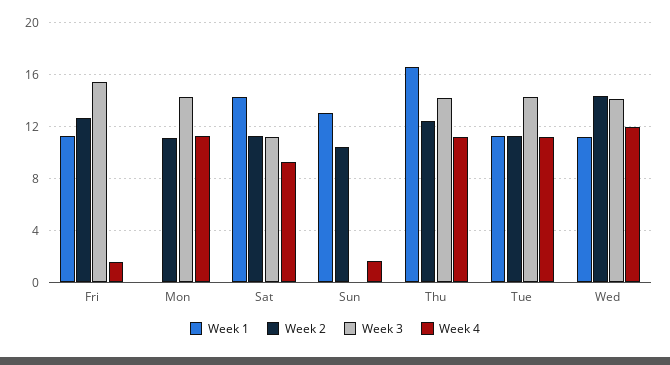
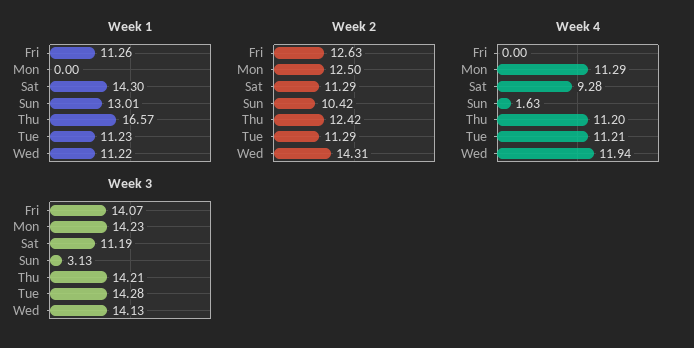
Week 3, Fri: 15.5 -> 14.07
Week 4, Fri: 1.5 -> 0
Week 2, Mon: 11 -> 12.5
Week 3, Sun: 0 -> 3.13

